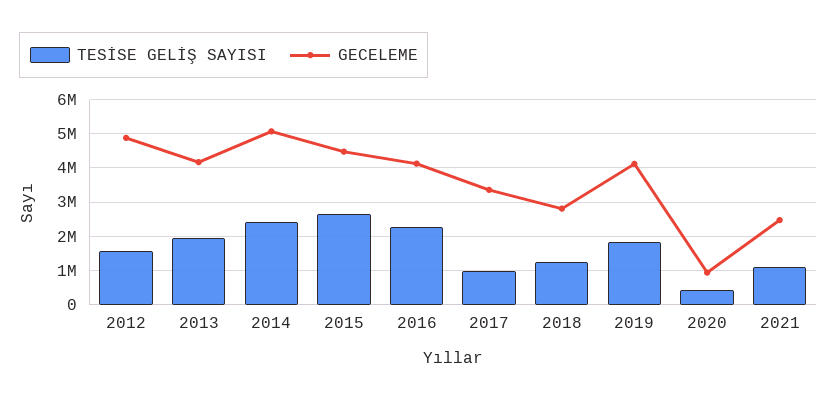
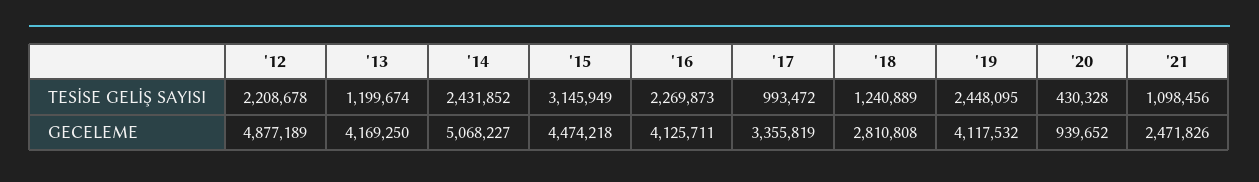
TESİSE GELİŞ SAYISI, 2012: 1600000 -> 2208678
TESİSE GELİŞ SAYISI, 2013: 2000000 -> 1199674
TESİSE GELİŞ SAYISI, 2015: 2600000 -> 3145949
TESİSE GELİŞ SAYISI, 2019: 1800000 -> 2448095

